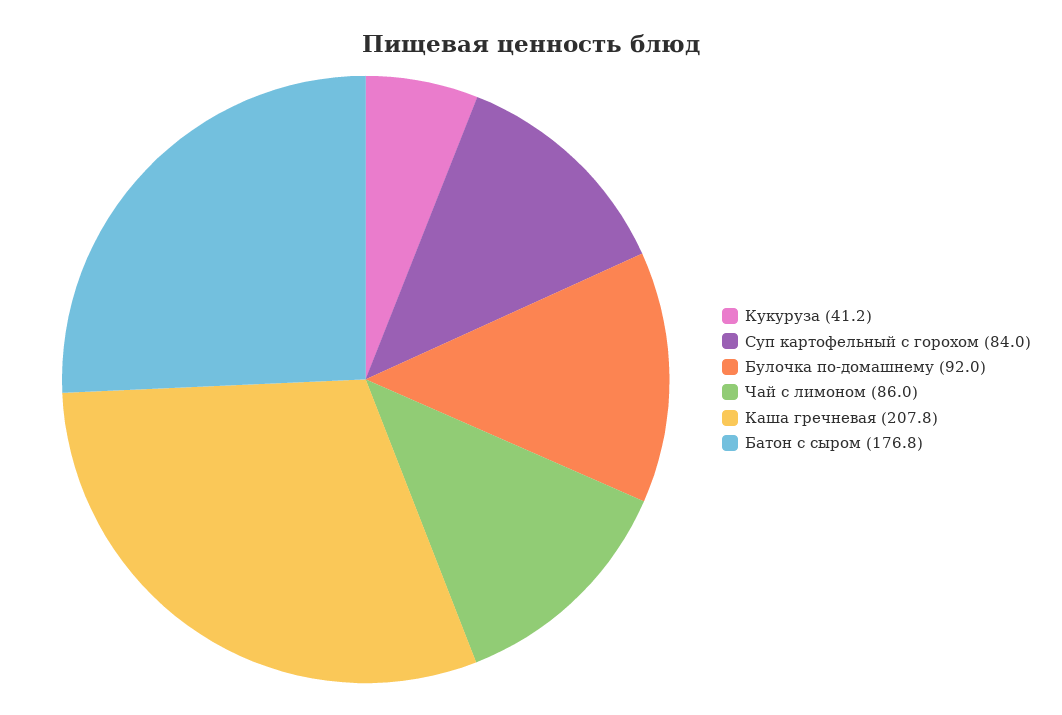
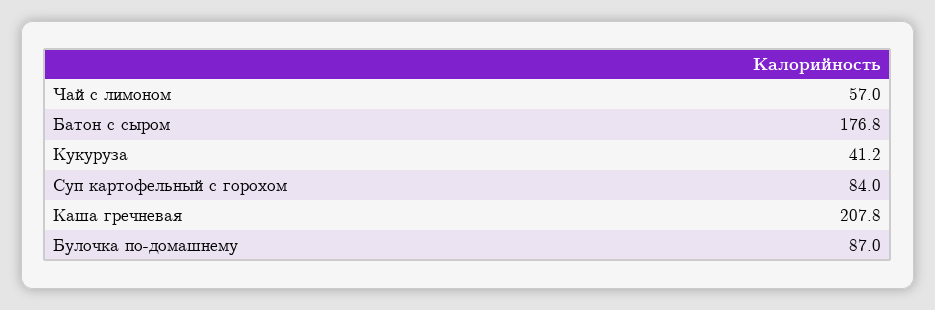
Булочка по-домашнему: 92 -> 87
Чай с лимоном: 86 -> 57

